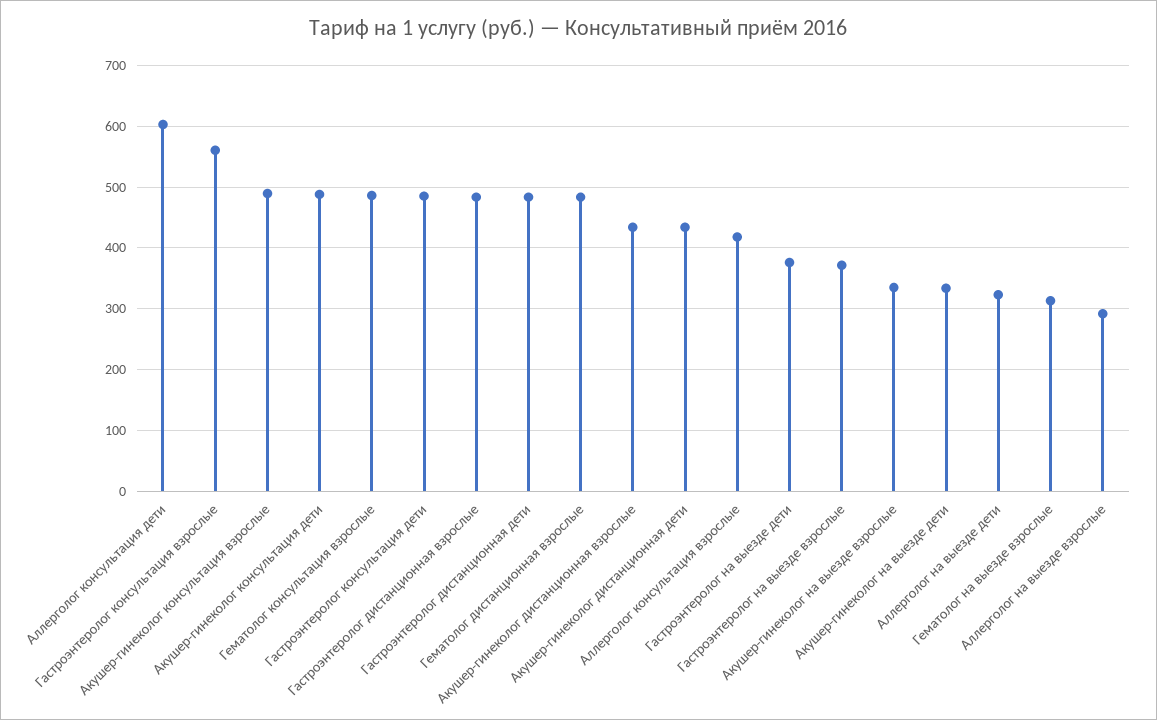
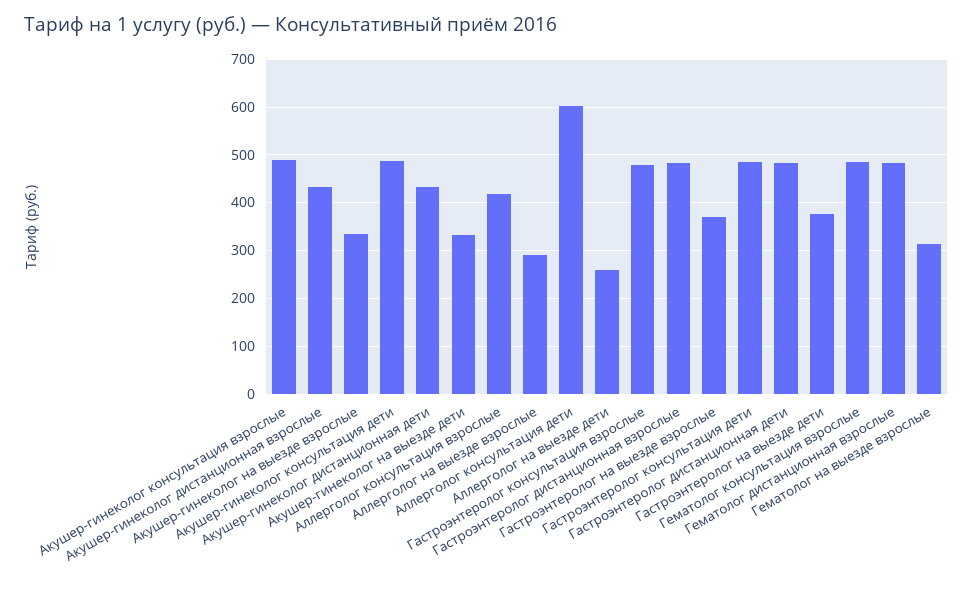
Гастроэнтеролог консультация взрослые: 560 -> 480
Аллерголог на выезде дети: 320 -> 260

